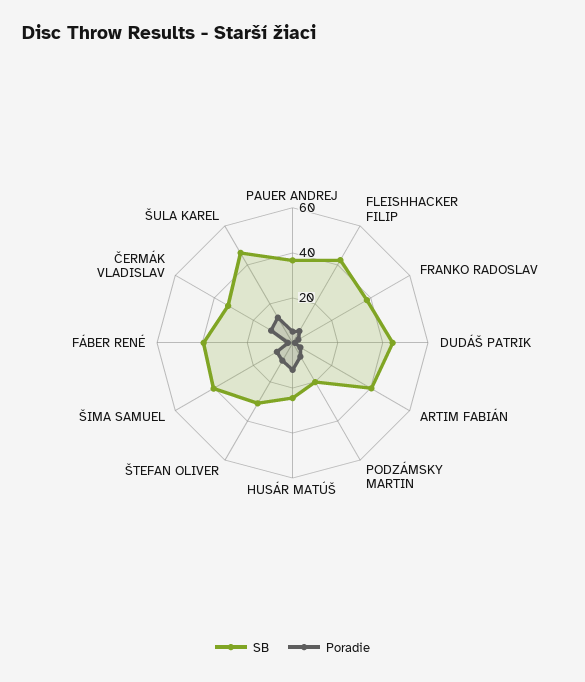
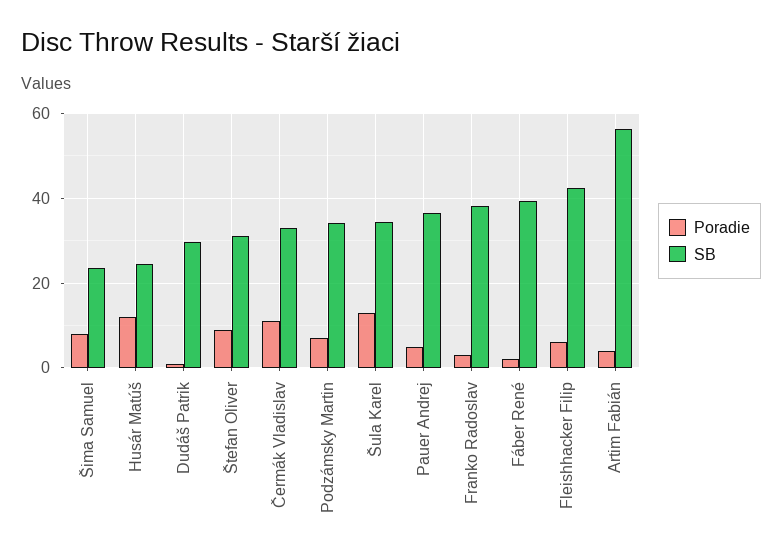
SB, DUDÁŠ PATRIK: 45 -> 30
SB, ARTIM FABIÁN: 40 -> 56
SB, PODZÁMSKY MARTIN: 20 -> 34
SB, ŠIMA SAMUEL: 40 -> 24
SB, ŠULA KAREL: 45 -> 34

